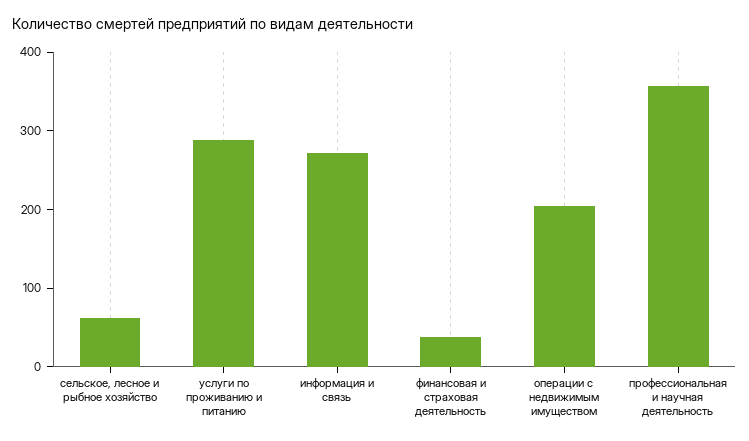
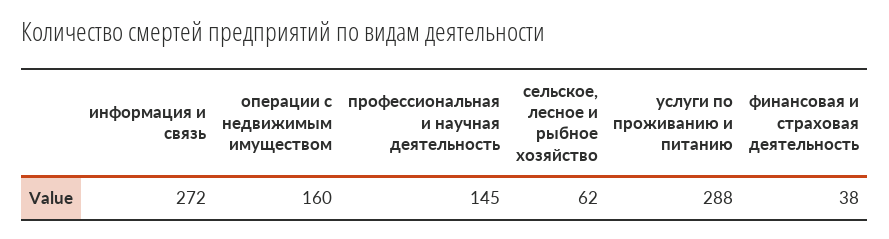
операции с недвижимым имуществом: 200 -> 160
профессиональная и научная деятельность: 360 -> 145

